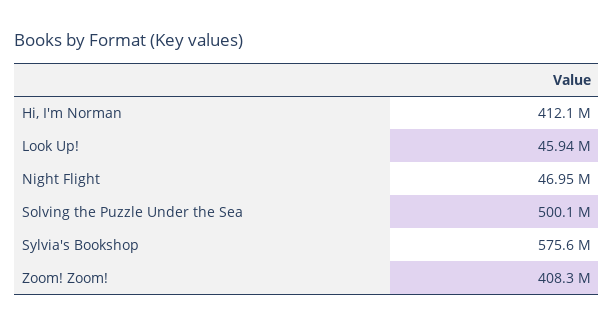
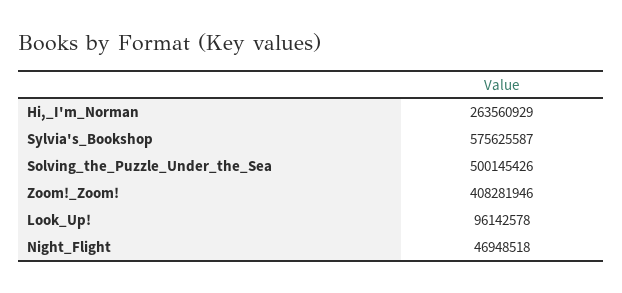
Hi, I'm Norman: 412100000 -> 263560929
Look Up!: 45940000 -> 96142578

